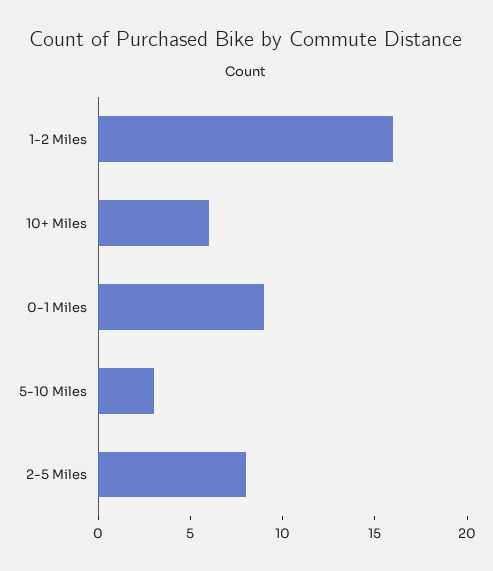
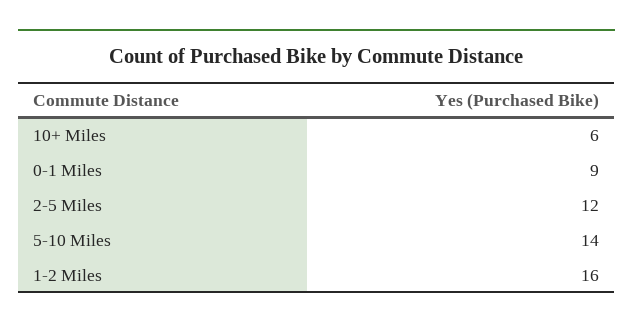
5-10 Miles: 3 -> 14
2-5 Miles: 8 -> 12

